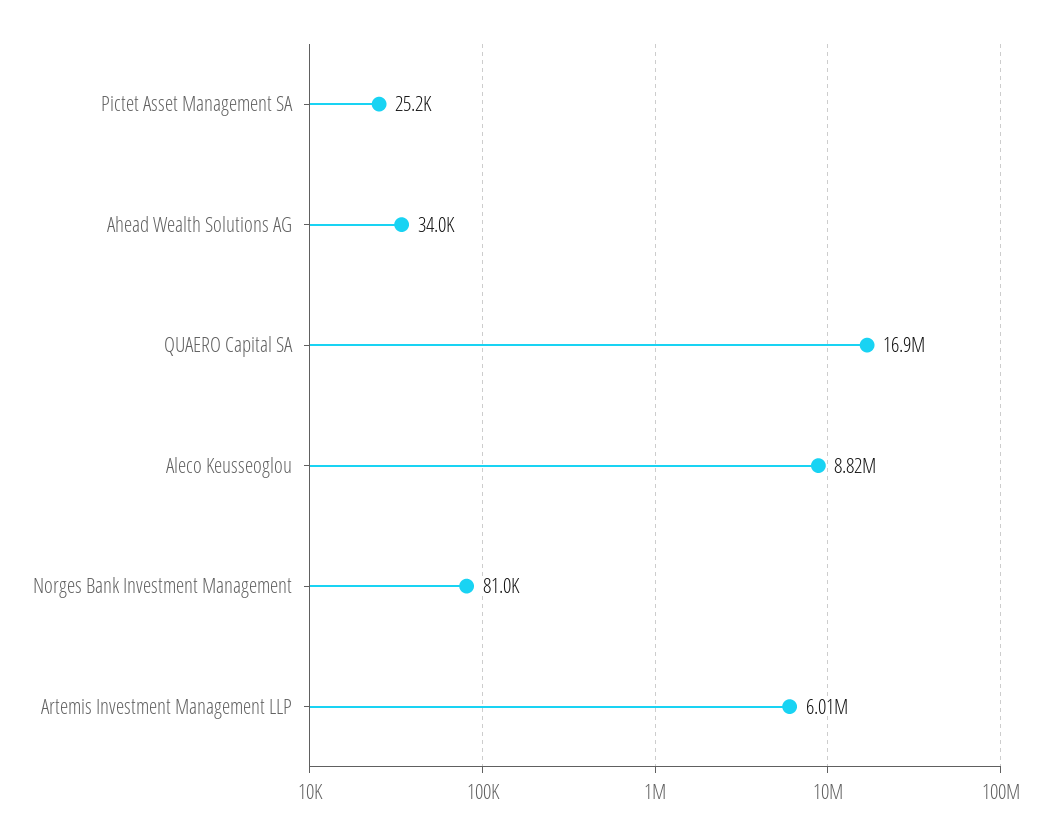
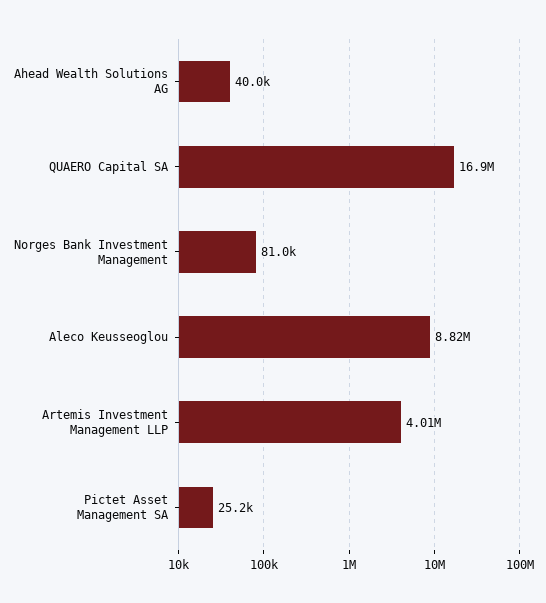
Ahead Wealth Solutions AG: 34000 -> 40000
Artemis Investment Management LLP: 6010000 -> 4010000

